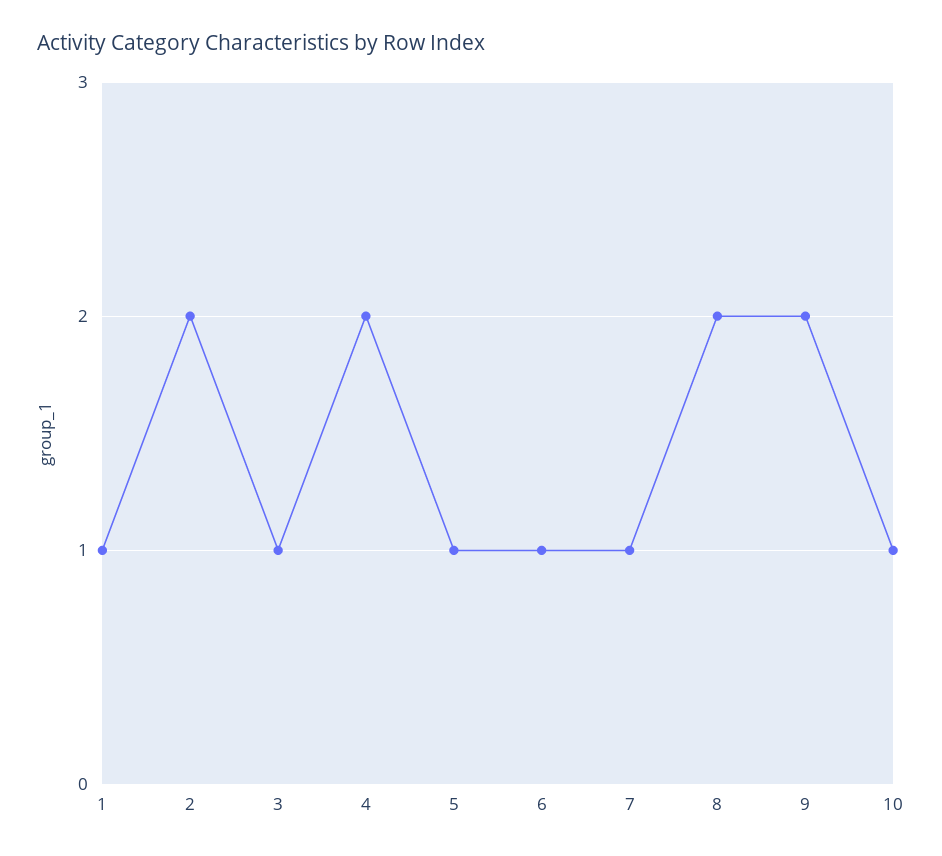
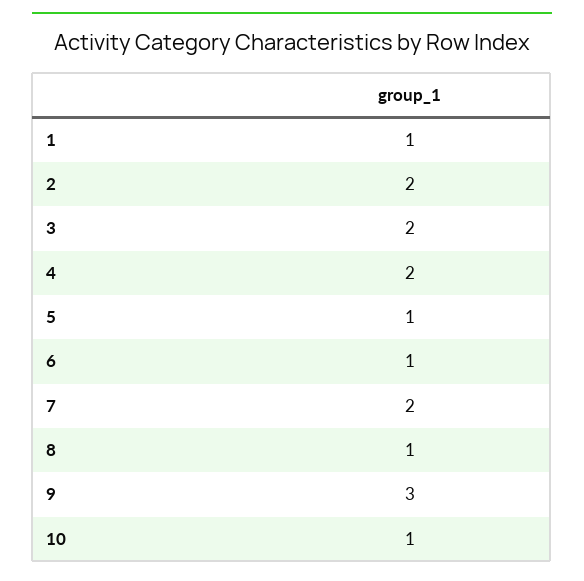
3: 1 -> 2
7: 1 -> 2
8: 2 -> 1
9: 2 -> 3

